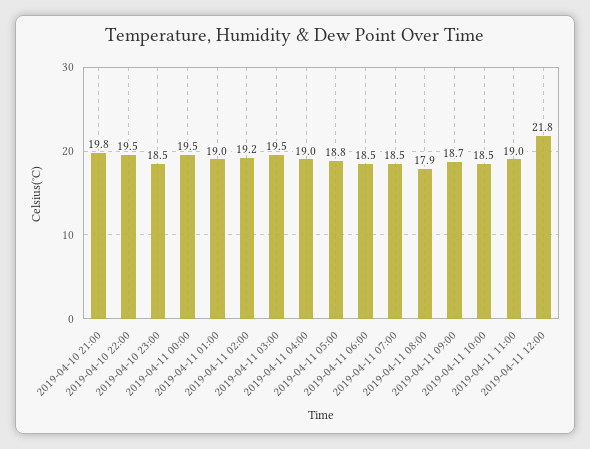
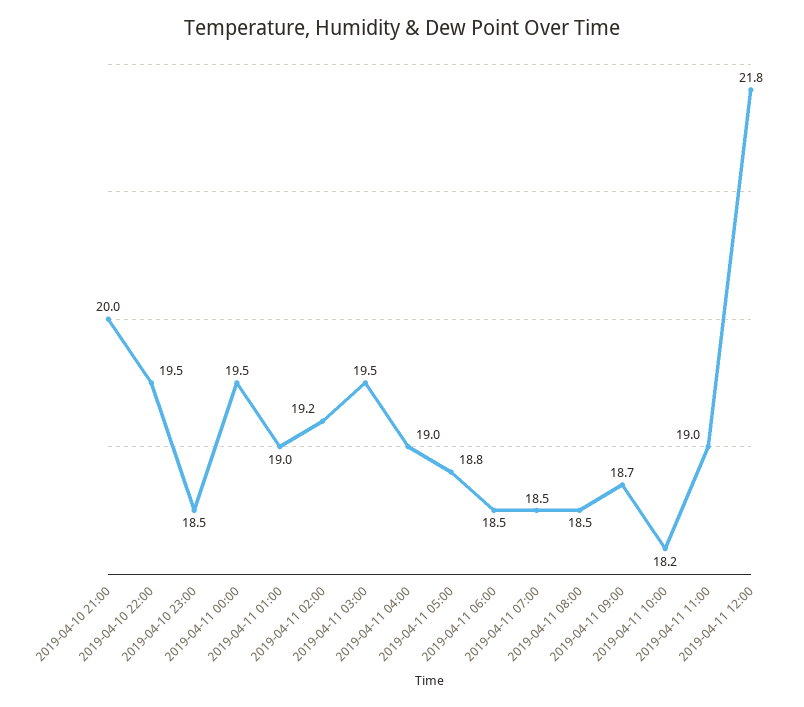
2019-04-10 21:00: 19.8 -> 20
2019-04-11 08:00: 17.9 -> 18.5
2019-04-11 10:00: 18.5 -> 18.2

